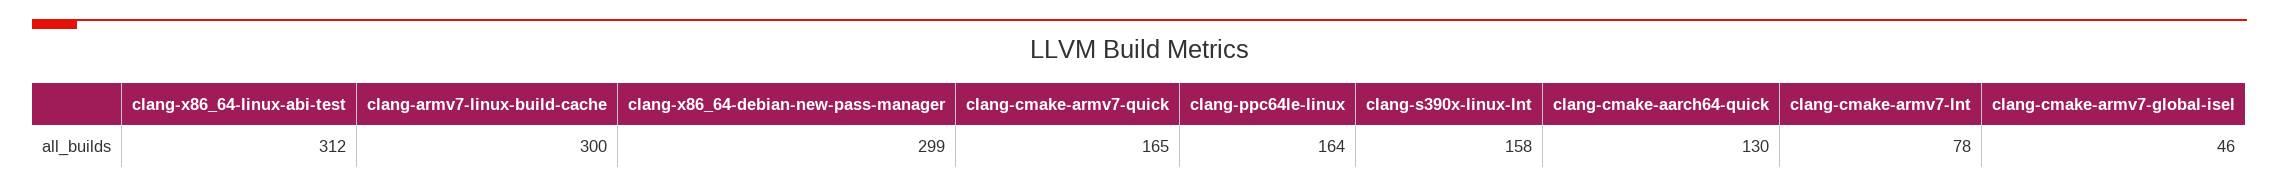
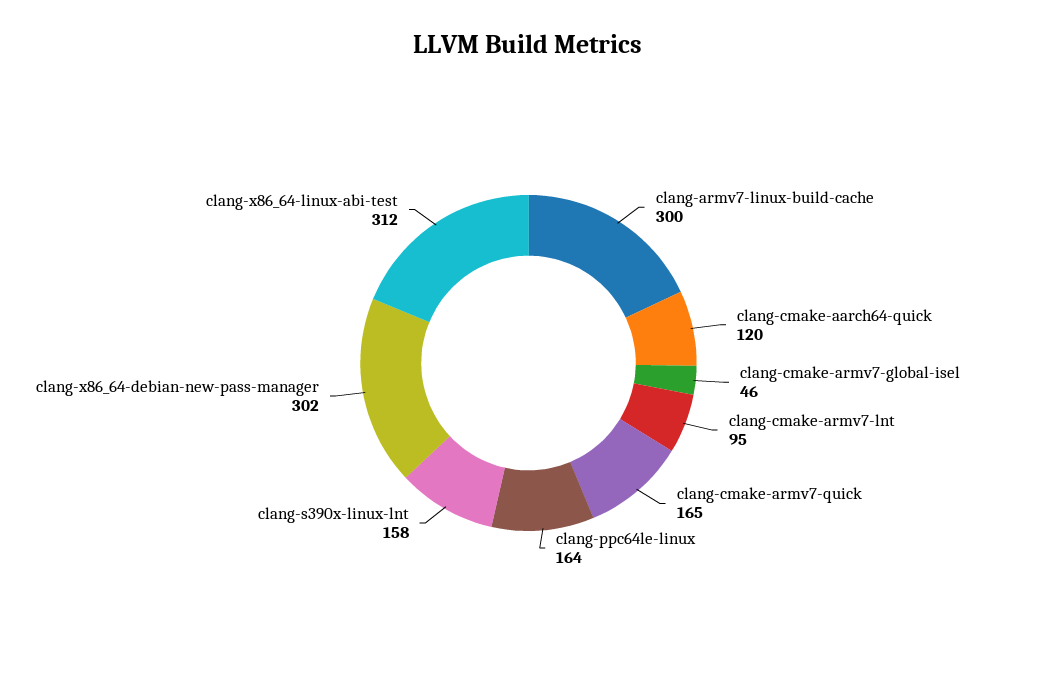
clang-x86_64-debian-new-pass-manager: 299 -> 302
clang-cmake-aarch64-quick: 130 -> 120
clang-cmake-armv7-lnt: 78 -> 95

